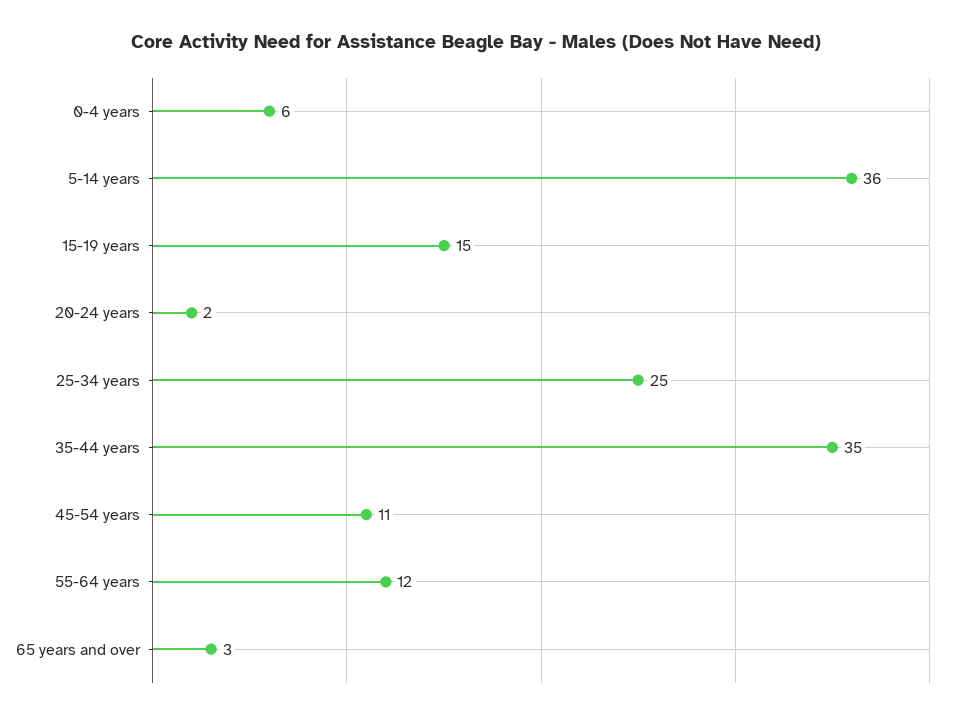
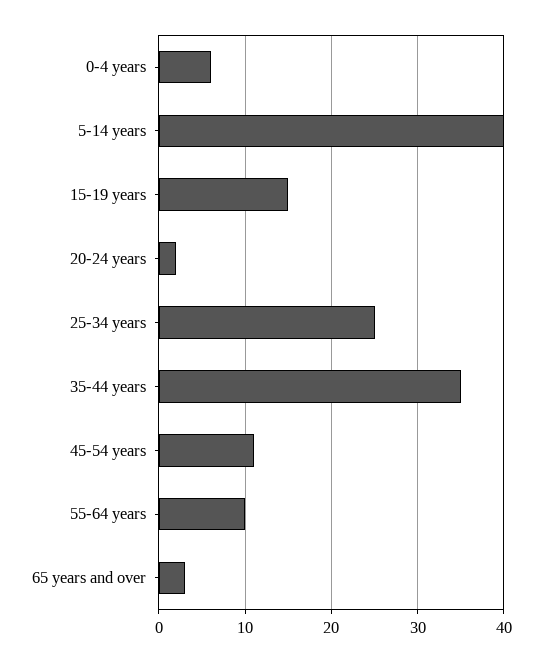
5-14 years: 36 -> 40
55-64 years: 12 -> 10

